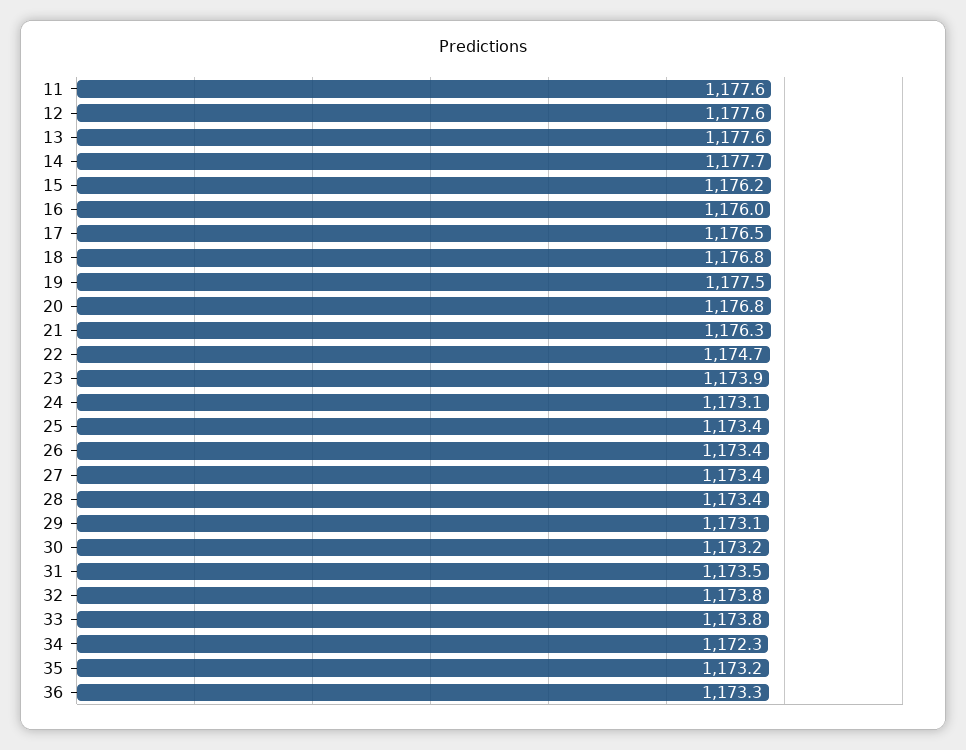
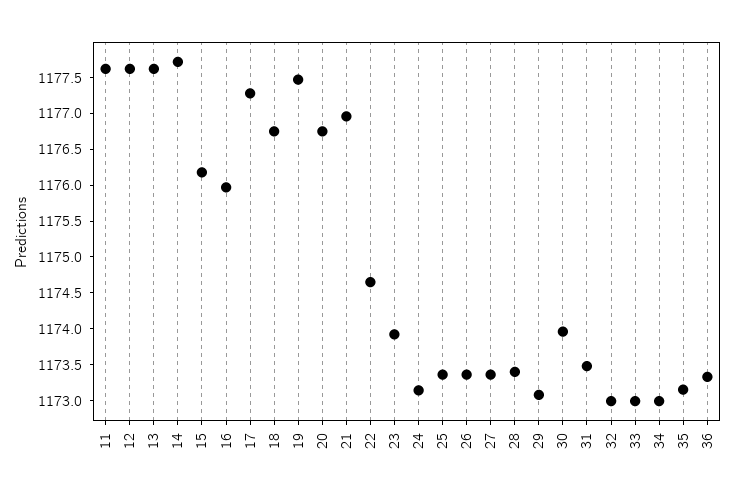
17: 1176.5 -> 1177.25
21: 1176.3 -> 1177
30: 1173.2 -> 1174
32: 1173.8 -> 1173
33: 1173.8 -> 1173
34: 1172.3 -> 1173

